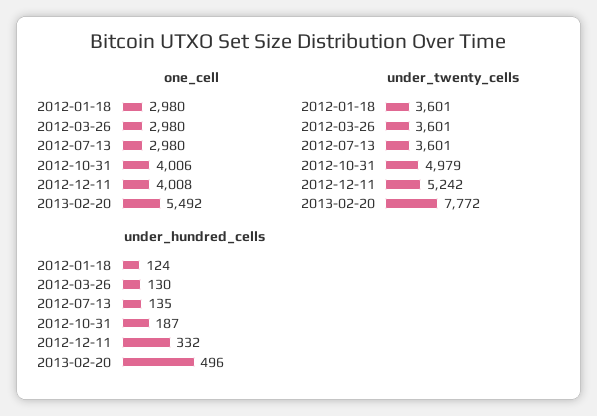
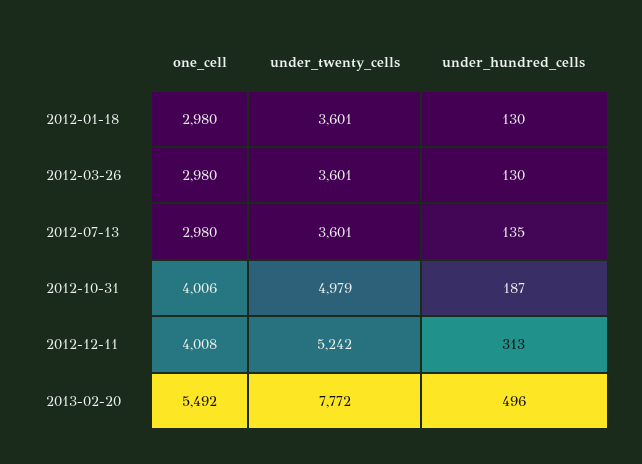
under_hundred_cells, 2012-01-18: 124 -> 130
under_hundred_cells, 2012-12-11: 332 -> 313

